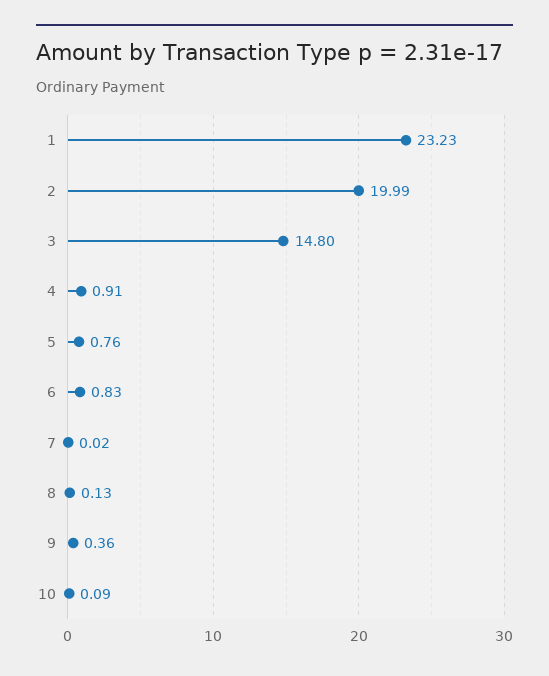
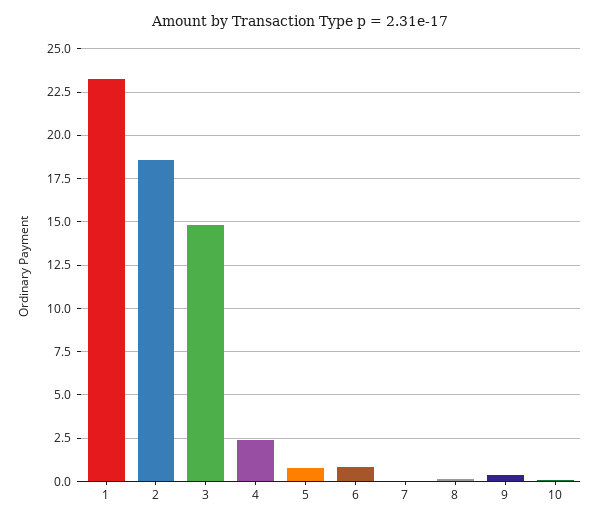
2: 19.99 -> 18.5
4: 0.91 -> 2.5

